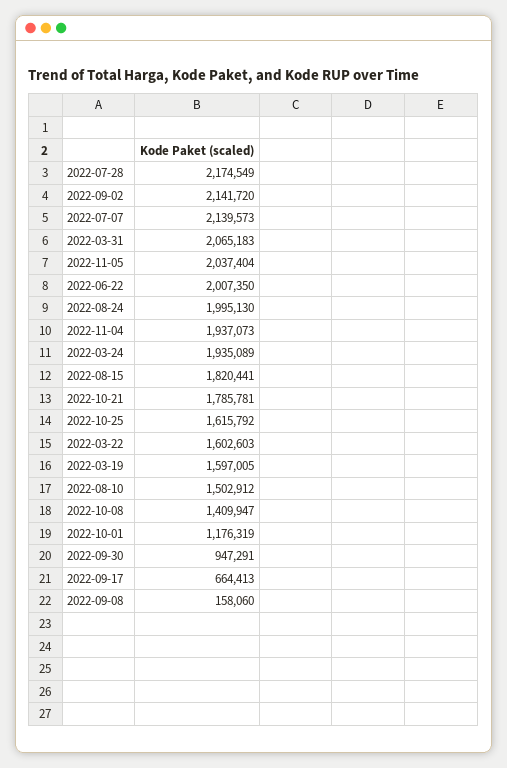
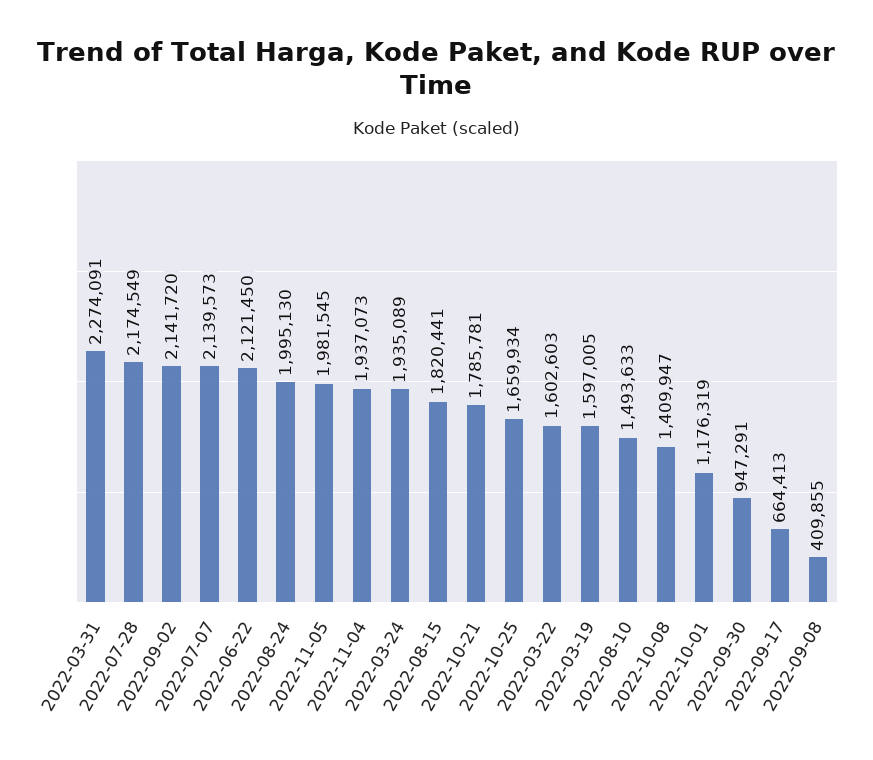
2022-03-31: 2065183 -> 2274091
2022-11-05: 2037404 -> 1981545
2022-06-22: 2007350 -> 2121450
2022-10-25: 1615792 -> 1659934
2022-08-10: 1502912 -> 1493633
2022-09-08: 158060 -> 409855

